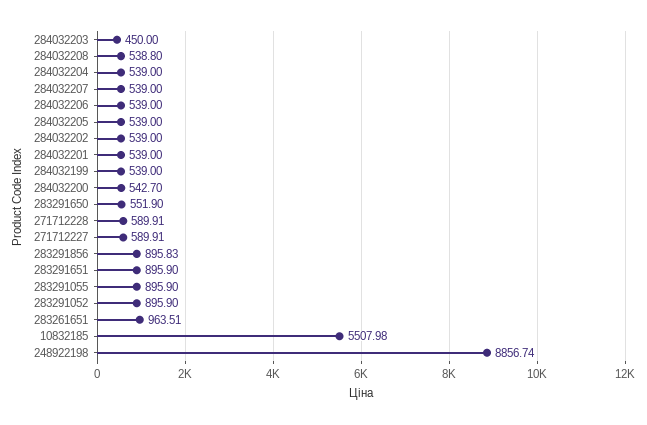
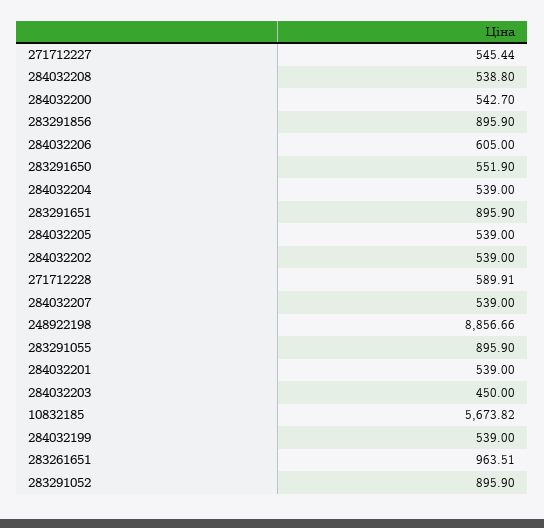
284032206: 539 -> 605
271712227: 589.91 -> 545.44
283291856: 895.83 -> 895.9
10832185: 5507.98 -> 5673.82
248922198: 8856.74 -> 8856.66

